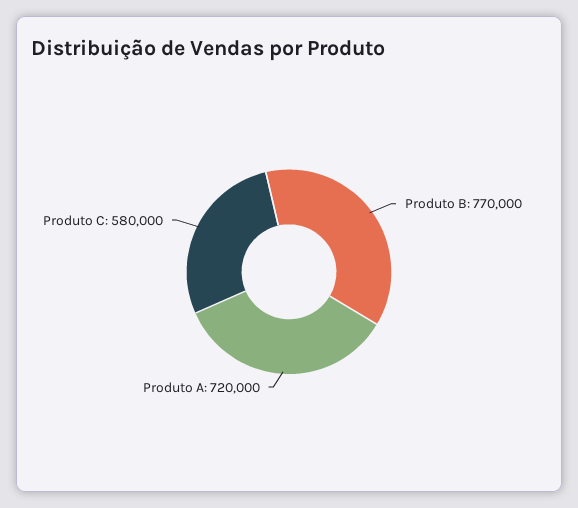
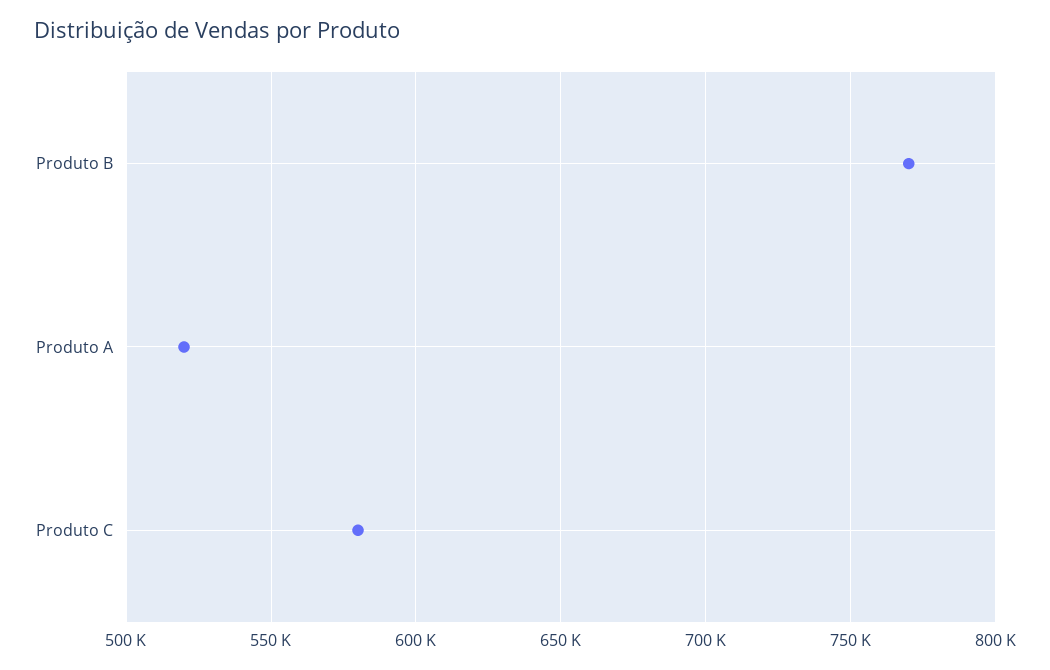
Produto A: 720000 -> 520000

